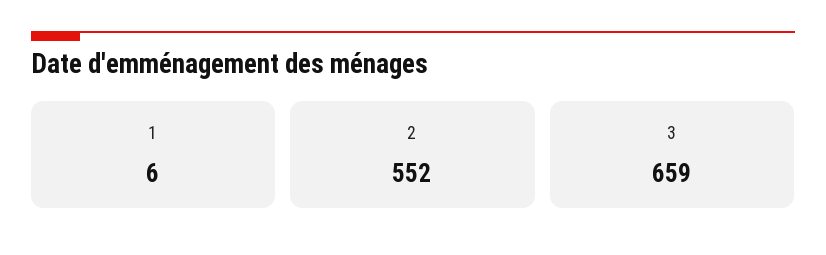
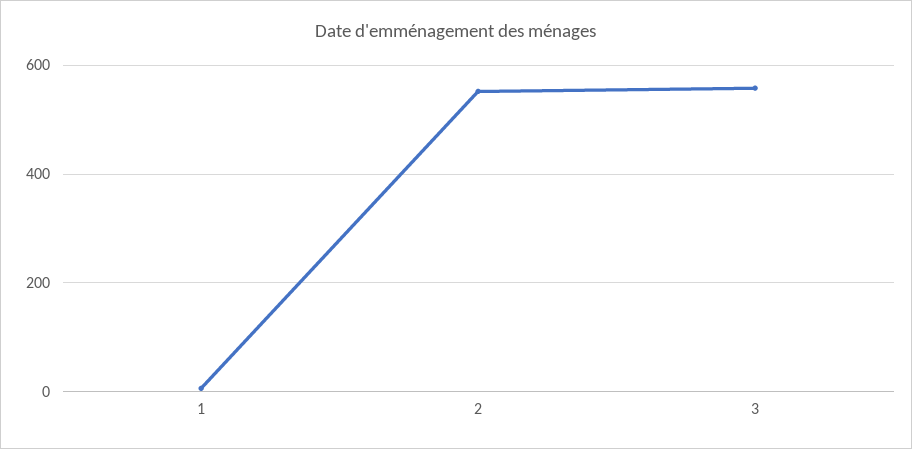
3: 659 -> 560

